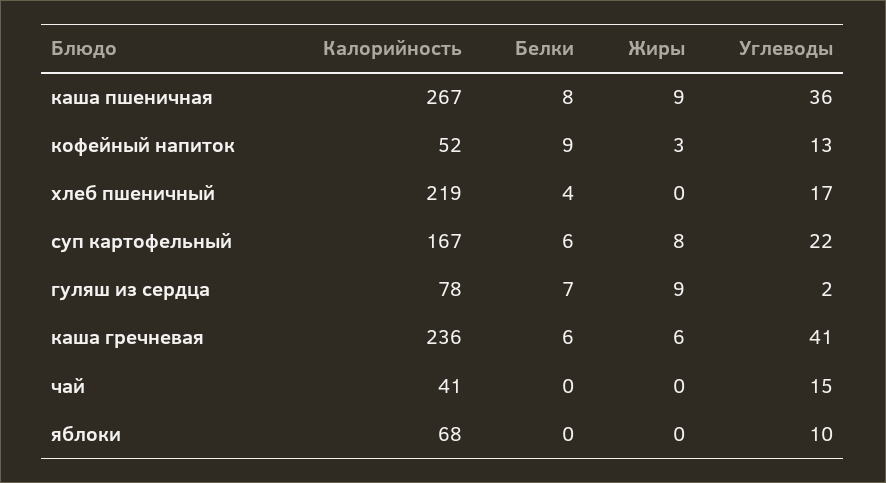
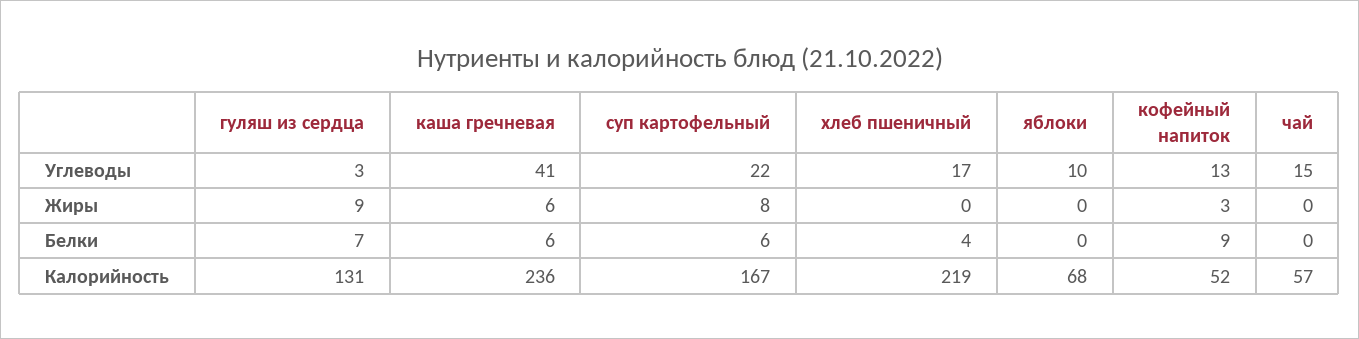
Калорийность, каша пшеничная: 267 -> none
Белки, каша пшеничная: 8 -> none
Жиры, каша пшеничная: 9 -> none
Углеводы, каша пшеничная: 36 -> none
Калорийность, гуляш из сердца: 78 -> 131
Углеводы, гуляш из сердца: 2 -> 3
Калорийность, чай: 41 -> 57

